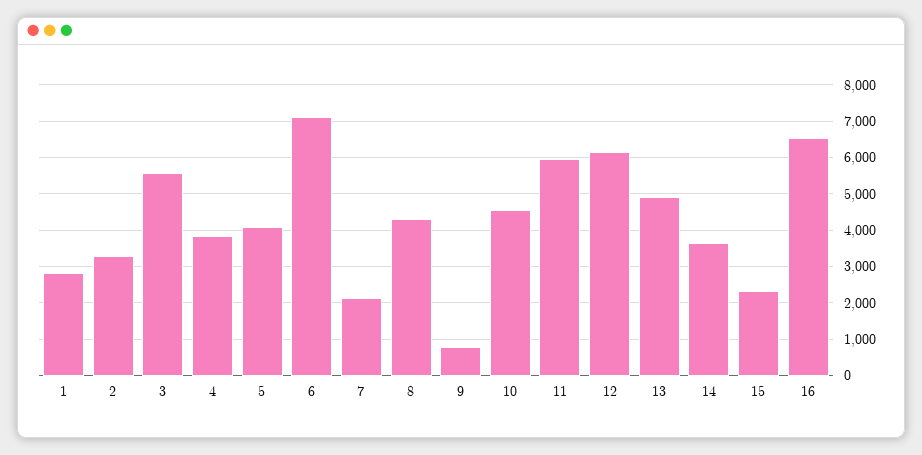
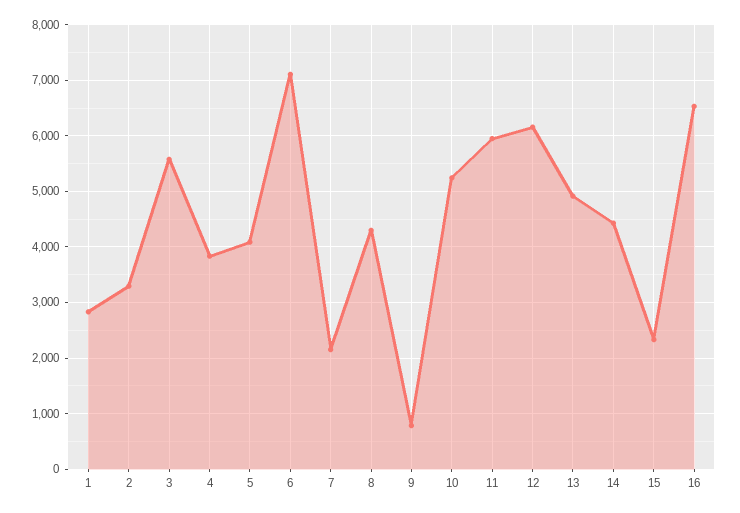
10: 4600 -> 5200
14: 3600 -> 4400

